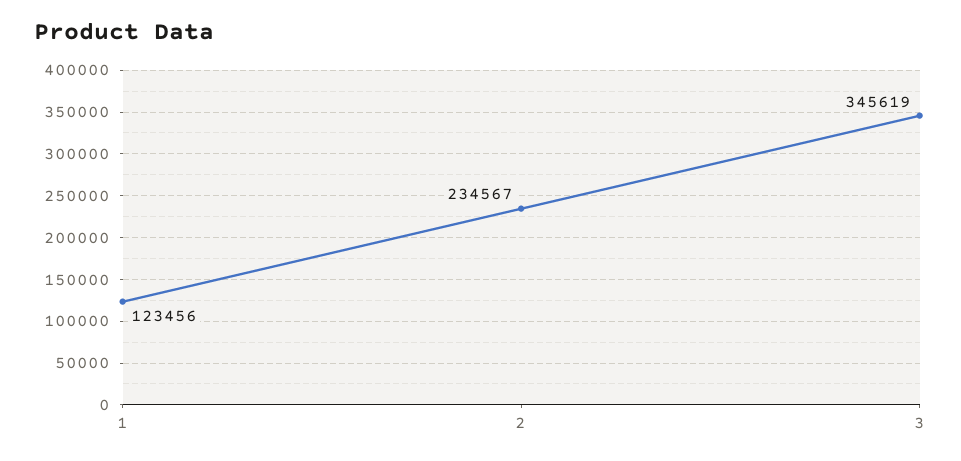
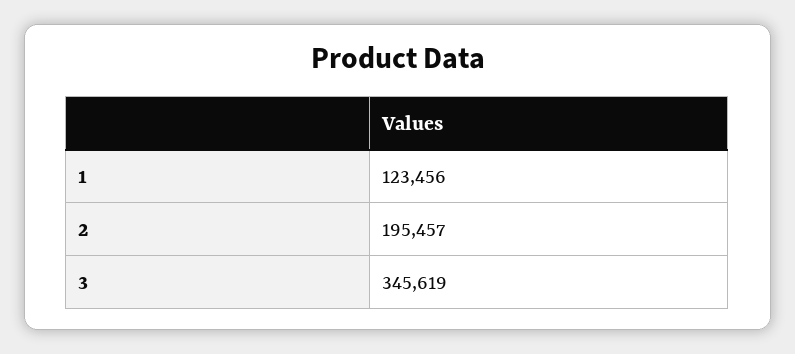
2: 234567 -> 195457

